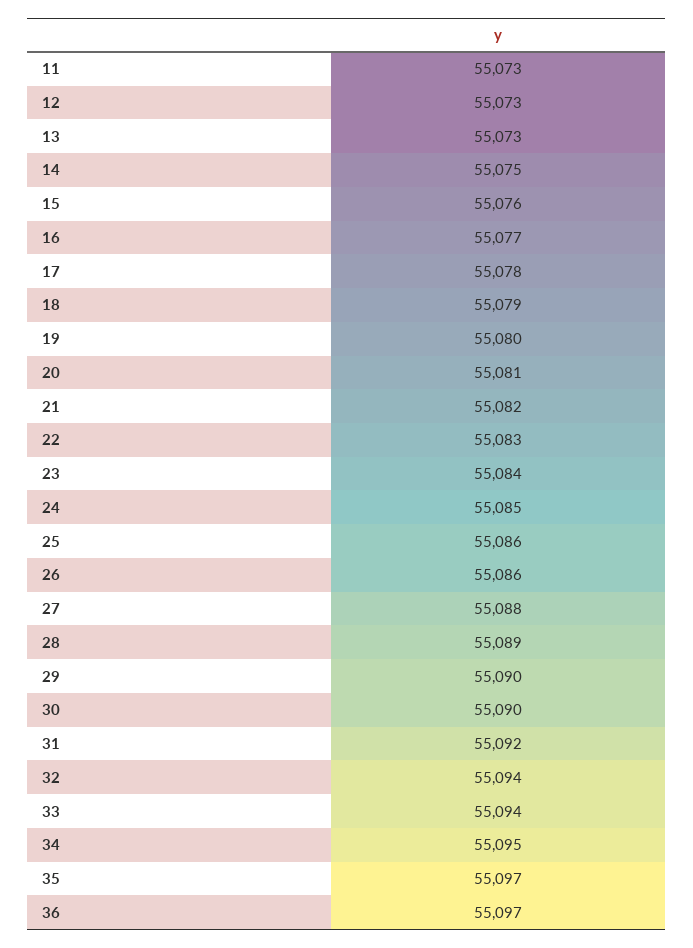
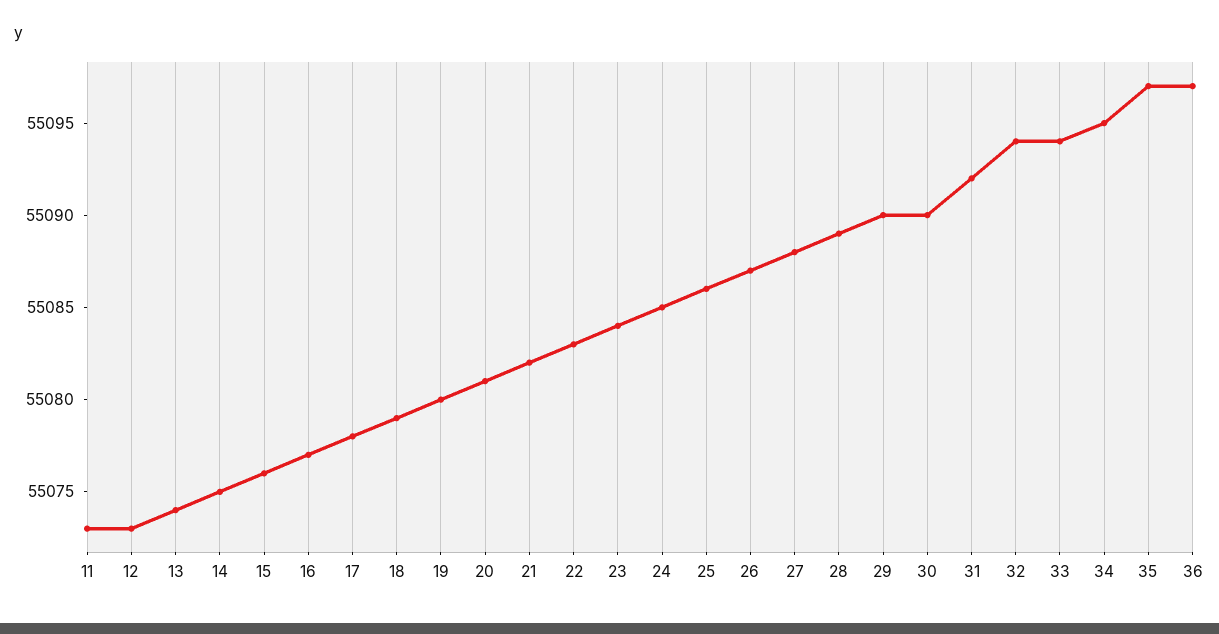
13: 55073 -> 55074
26: 55086 -> 55087

